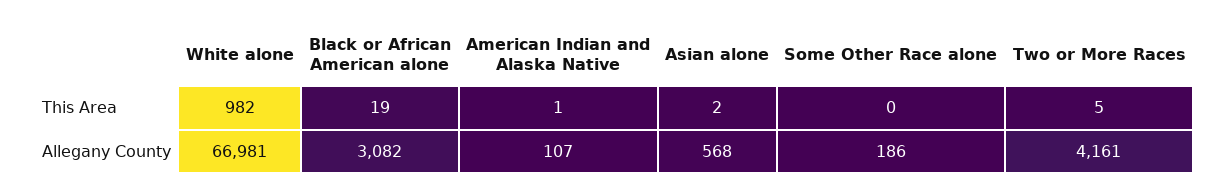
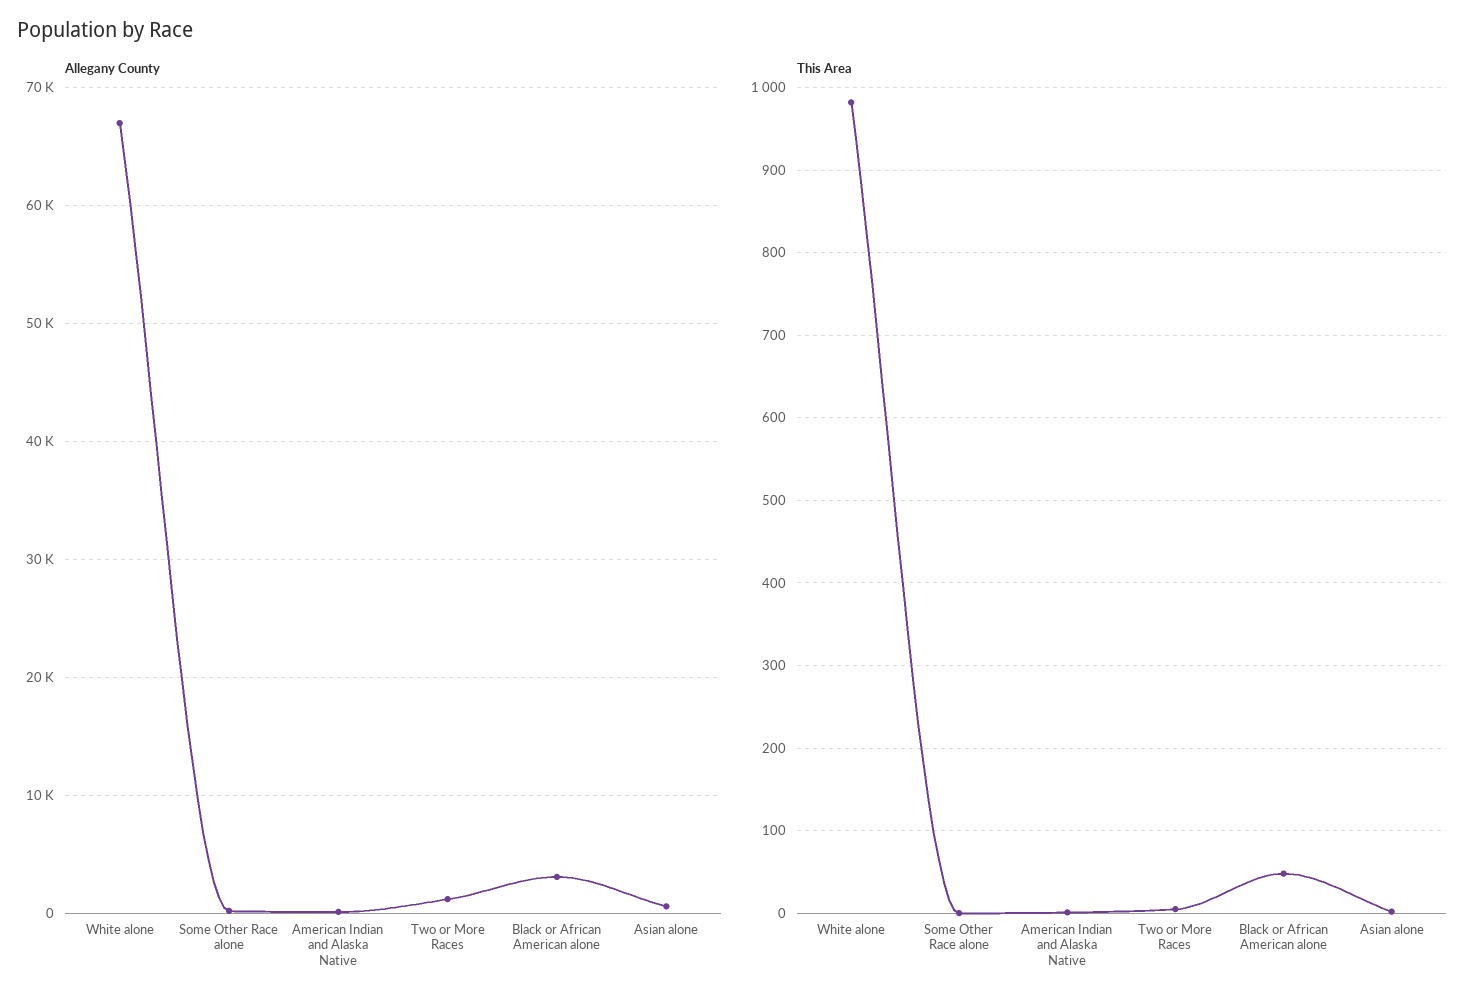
This Area, Black or African American alone: 19 -> 50
Allegany County, Two or More Races: 4161 -> 1000

